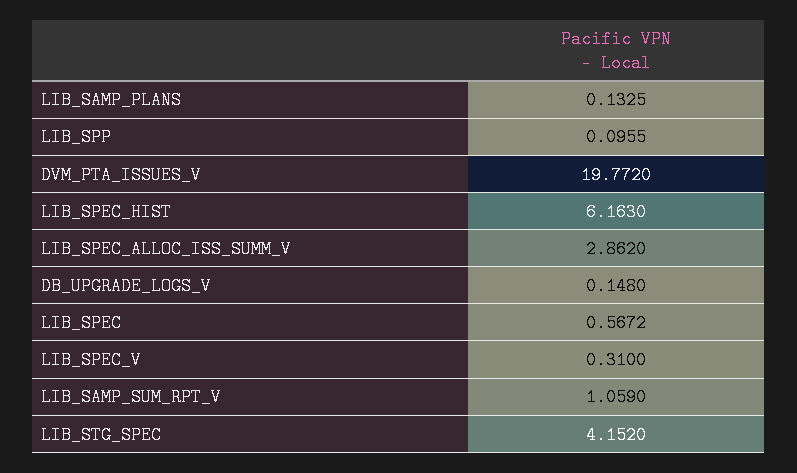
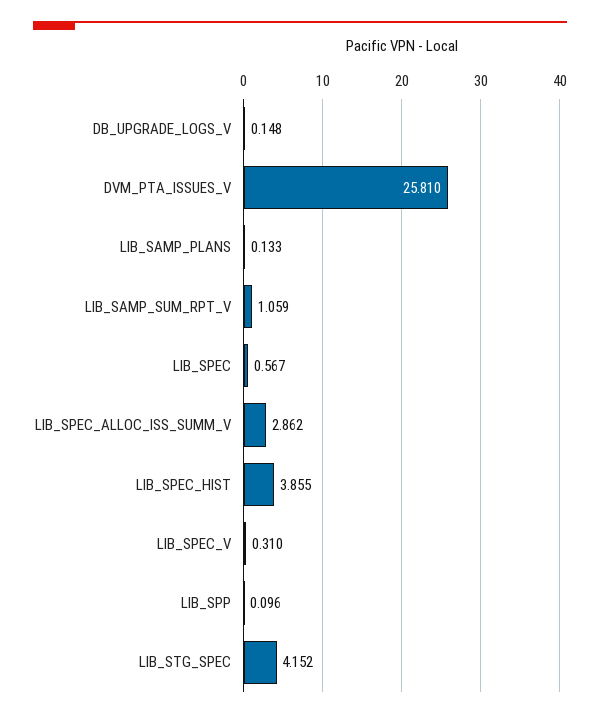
DVM_PTA_ISSUES_V: 19.772 -> 25.81
LIB_SPEC_HIST: 6.163 -> 3.855

